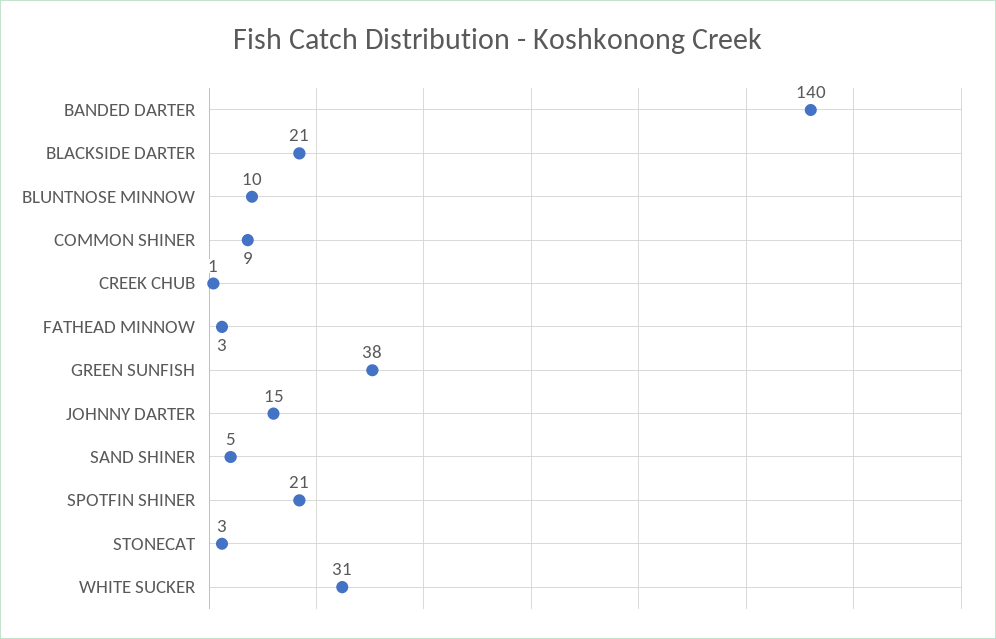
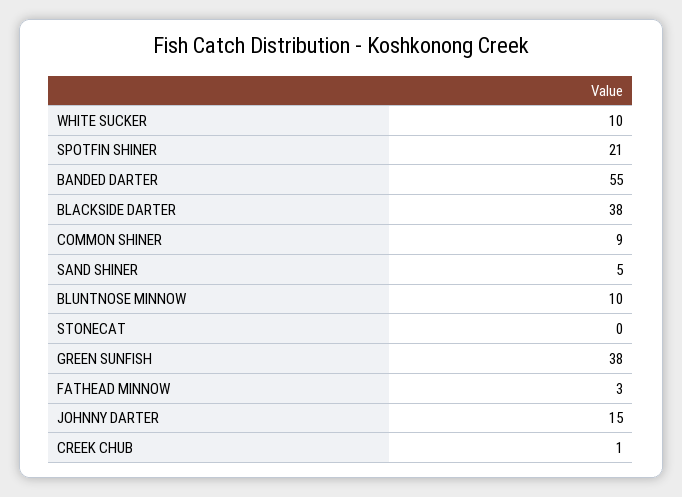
BANDED DARTER: 140 -> 55
BLACKSIDE DARTER: 21 -> 38
STONECAT: 3 -> 0
WHITE SUCKER: 31 -> 10

